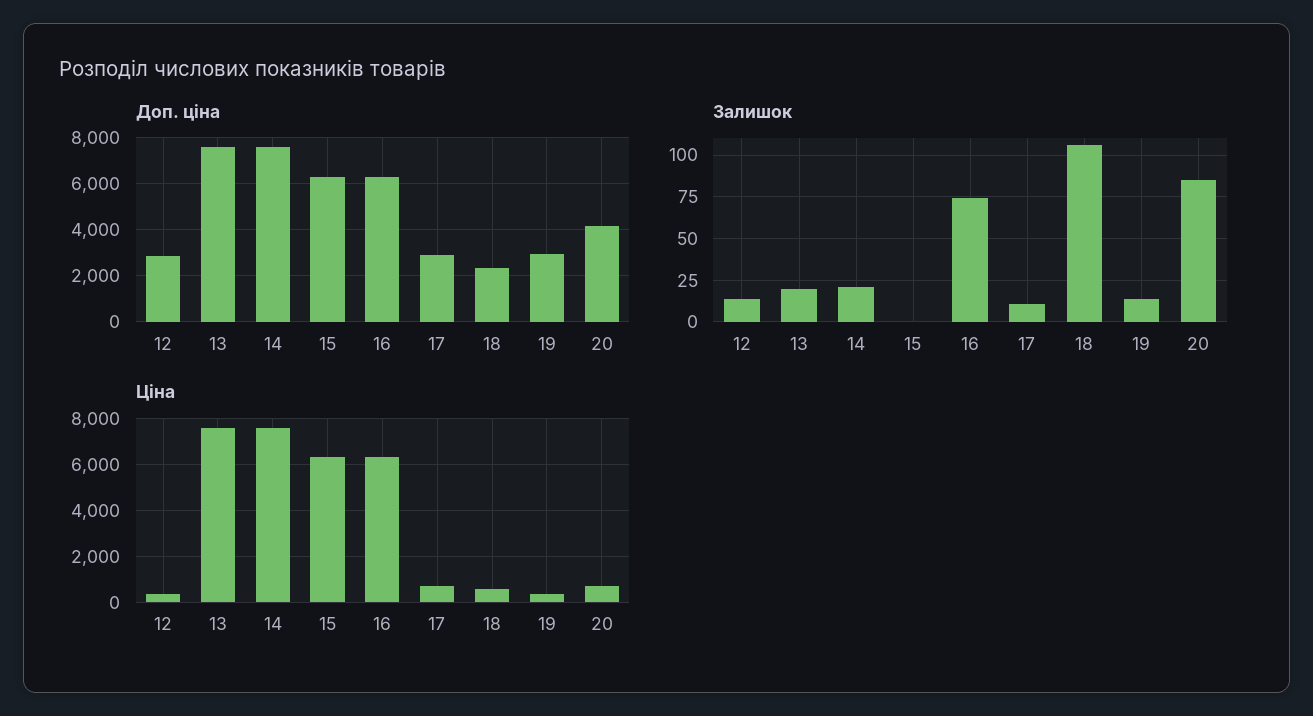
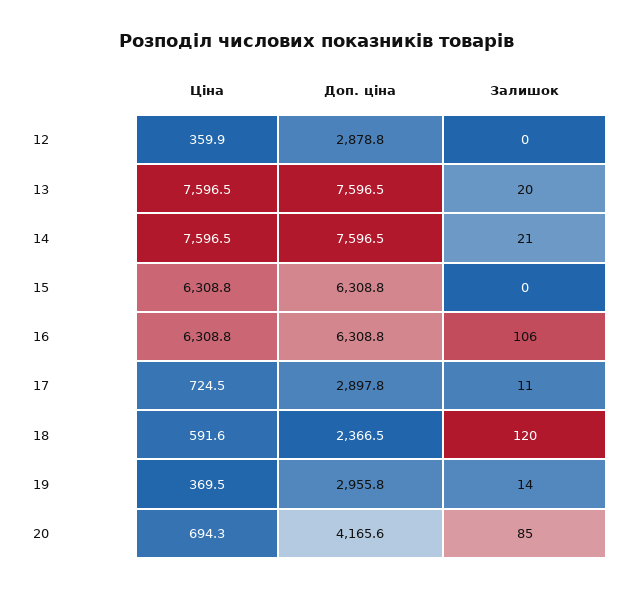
Залишок, 12: 15 -> 0
Залишок, 16: 75 -> 106
Залишок, 18: 105 -> 120

